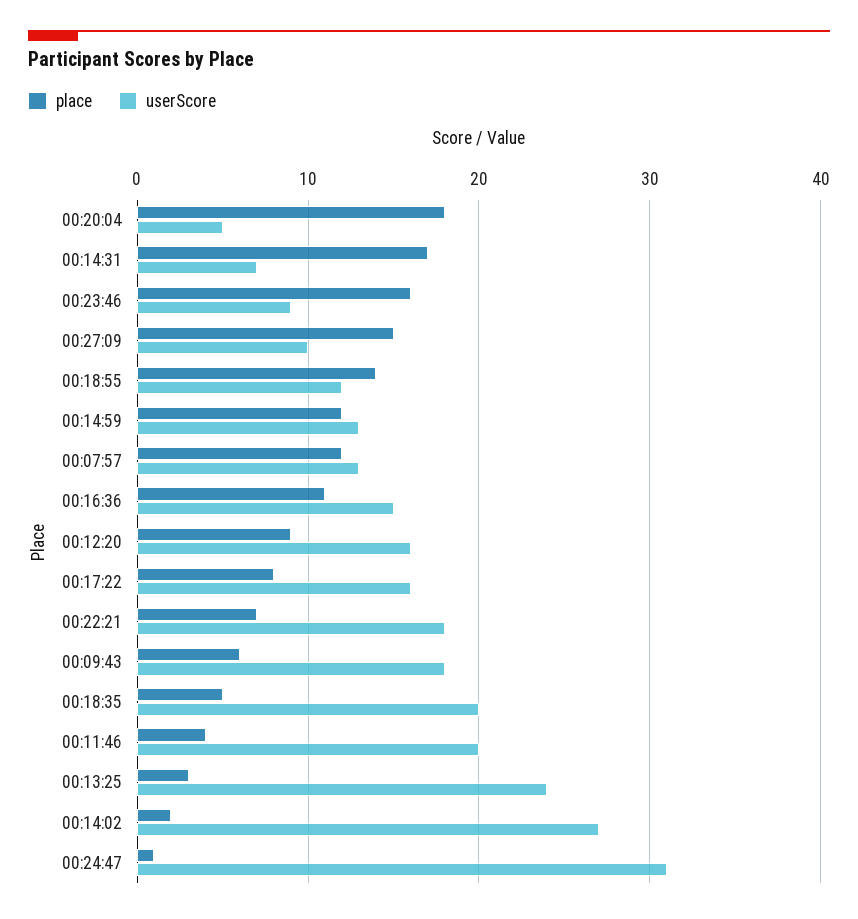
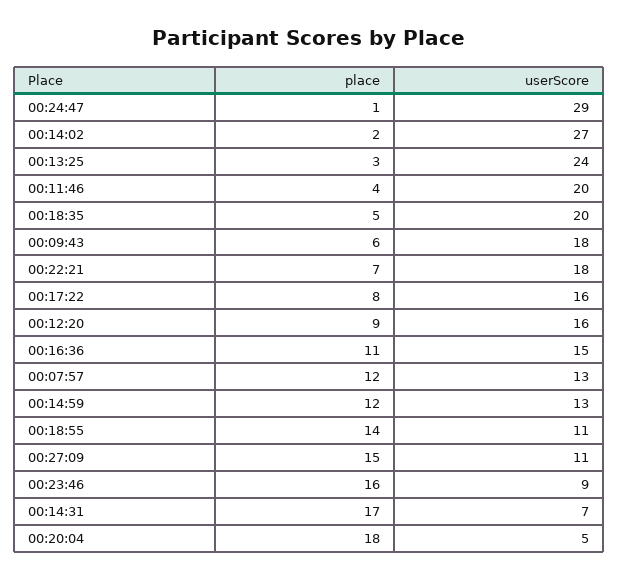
userScore, 00:27:09: 10 -> 11
userScore, 00:18:55: 12 -> 11
userScore, 00:24:47: 31 -> 29

